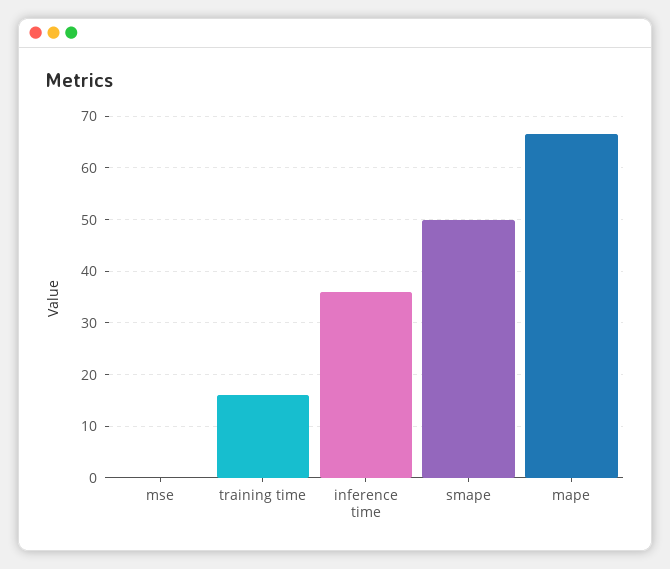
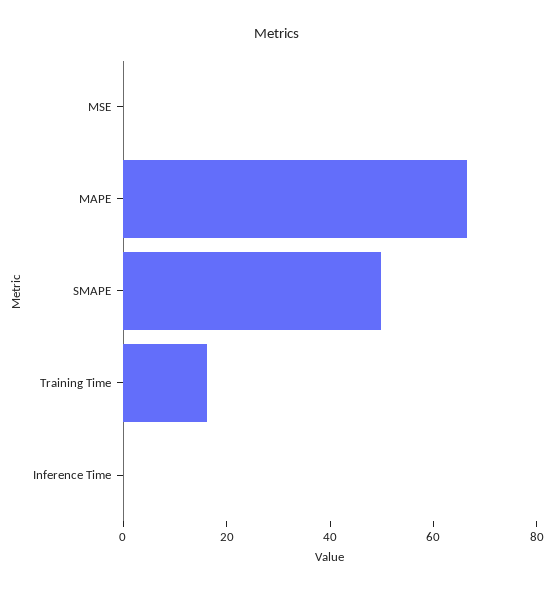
inference time: 36 -> 0

